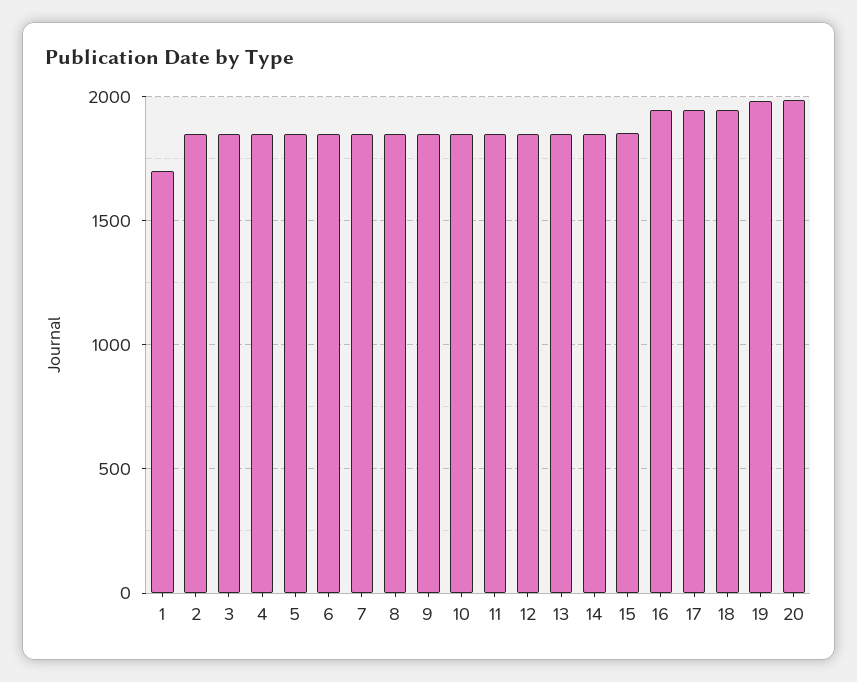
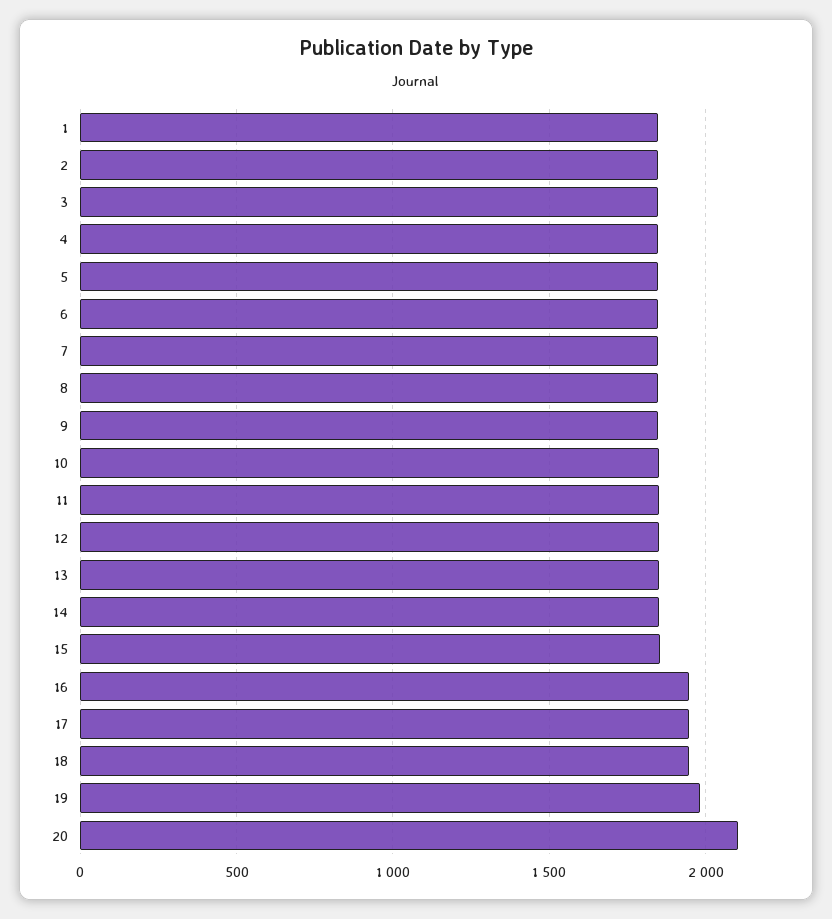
1: 1700 -> 1850
20: 2000 -> 2100

